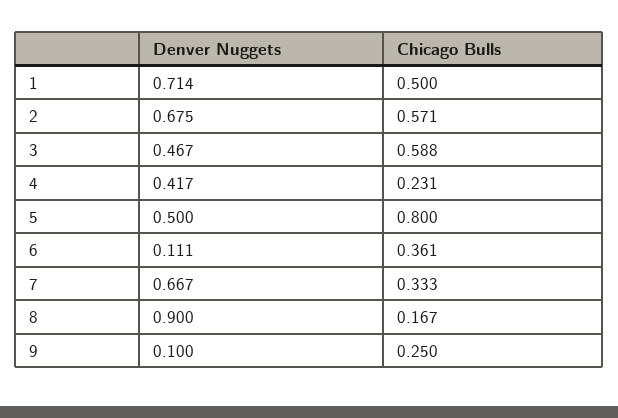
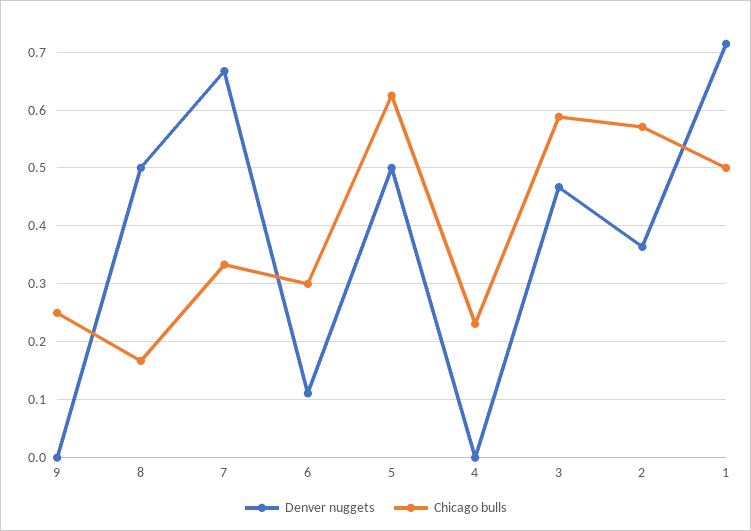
Denver Nuggets, 2: 0.675 -> 0.36
Denver Nuggets, 4: 0.417 -> 0
Chicago Bulls, 5: 0.8 -> 0.62
Chicago Bulls, 6: 0.361 -> 0.3
Denver Nuggets, 8: 0.9 -> 0.5
Denver Nuggets, 9: 0.1 -> 0

